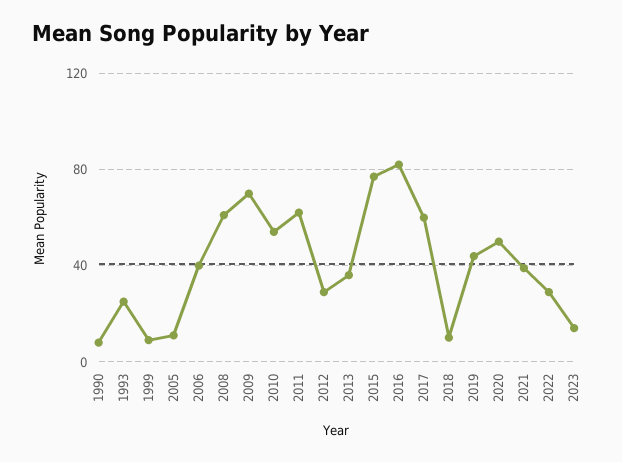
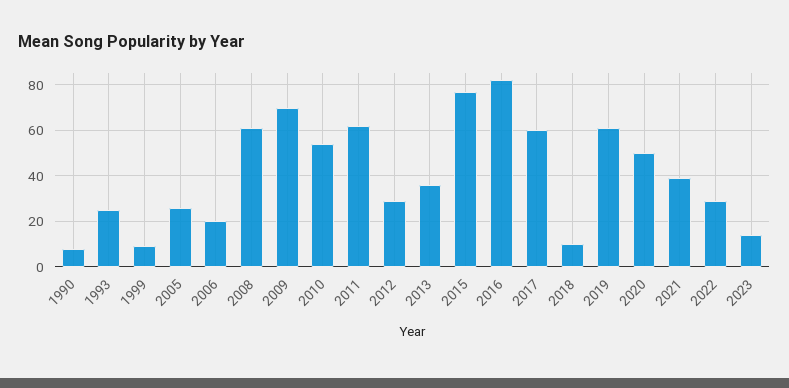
2005: 10 -> 25
2006: 40 -> 20
2019: 45 -> 60

